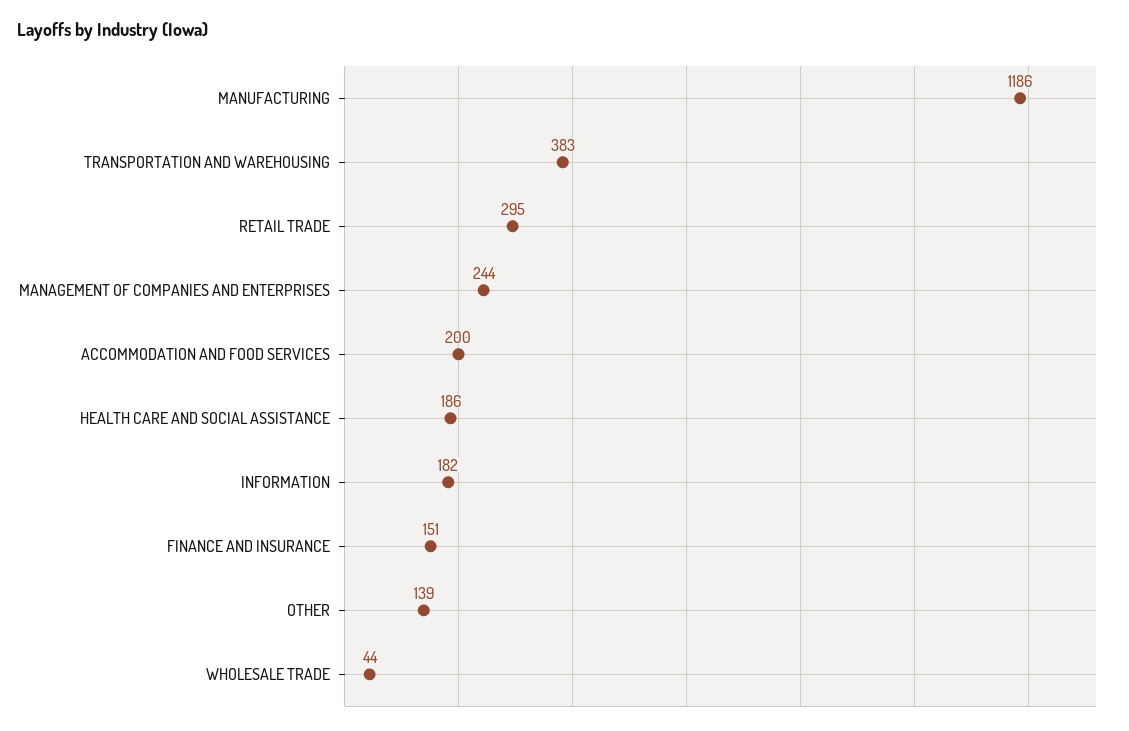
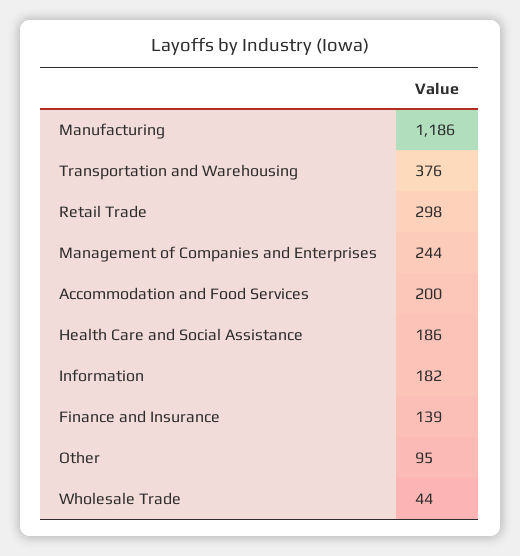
TRANSPORTATION AND WAREHOUSING: 383 -> 376
RETAIL TRADE: 295 -> 298
FINANCE AND INSURANCE: 151 -> 139
OTHER: 139 -> 95

